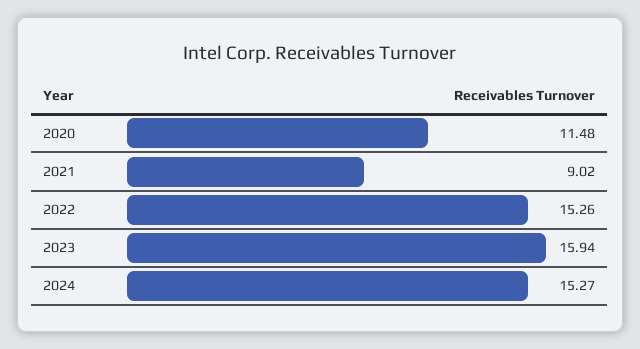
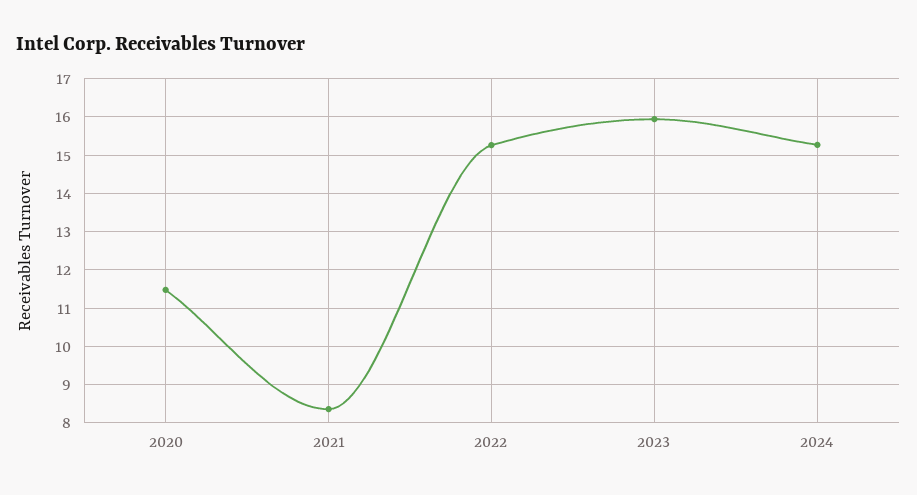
2021: 9.02 -> 8.4

